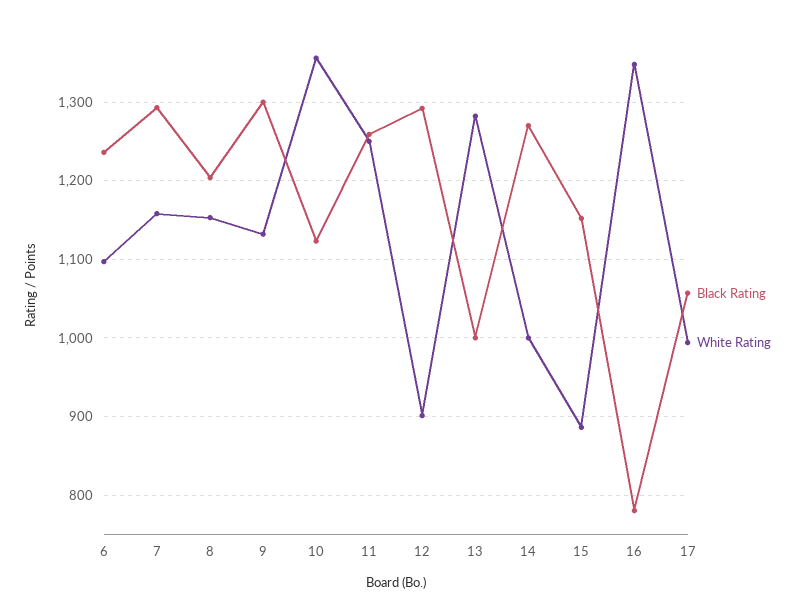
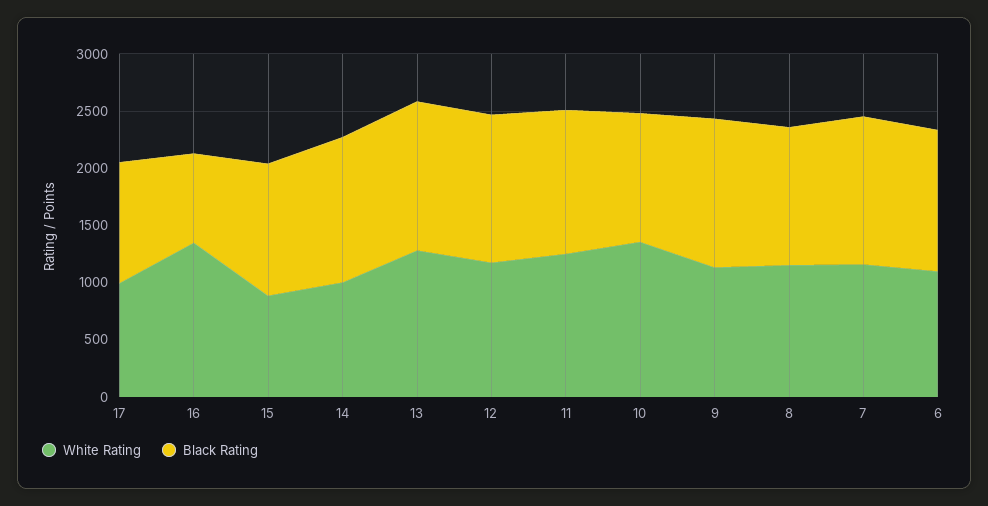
White Rating, 12: 900 -> 1200
Black Rating, 13: 1000 -> 1300

